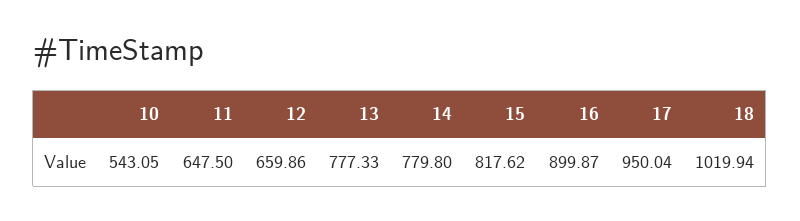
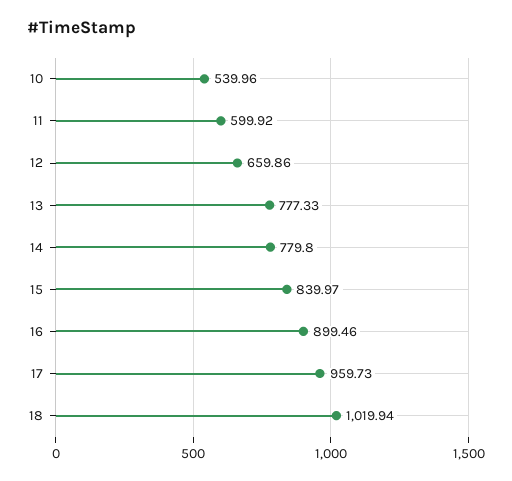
10: 543.05 -> 539.96
11: 647.5 -> 599.92
15: 817.62 -> 839.97
16: 899.87 -> 899.46
17: 950.04 -> 959.73

